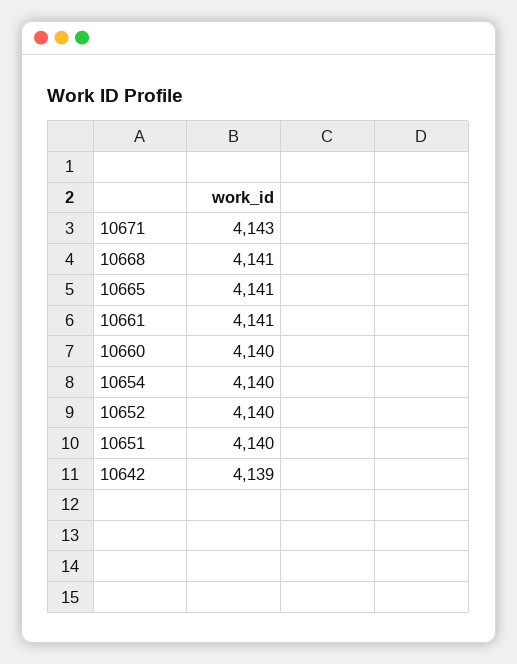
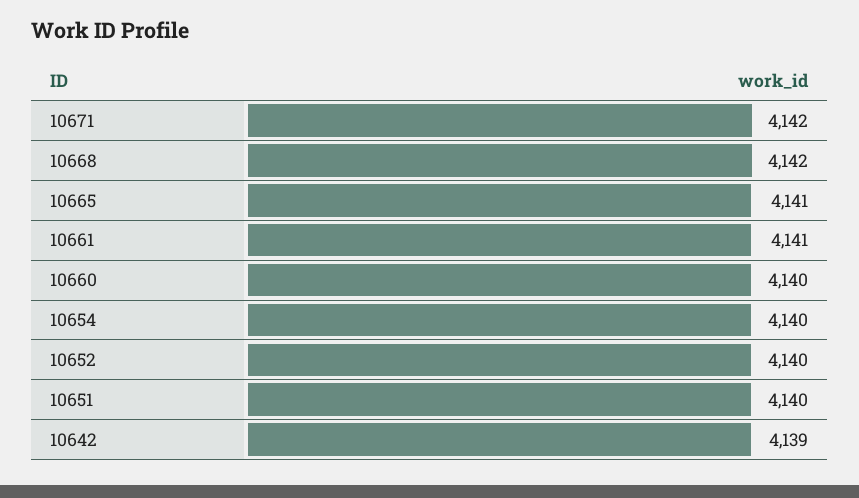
10671: 4143 -> 4142
10668: 4141 -> 4142

